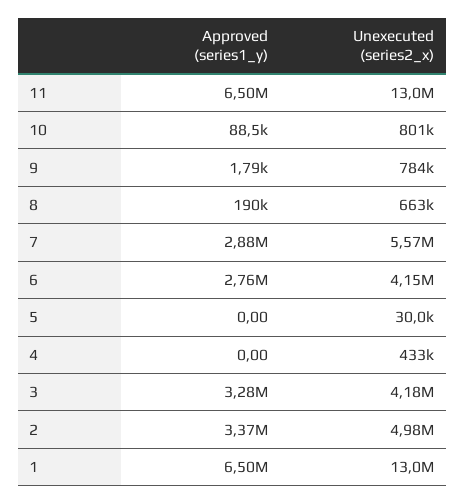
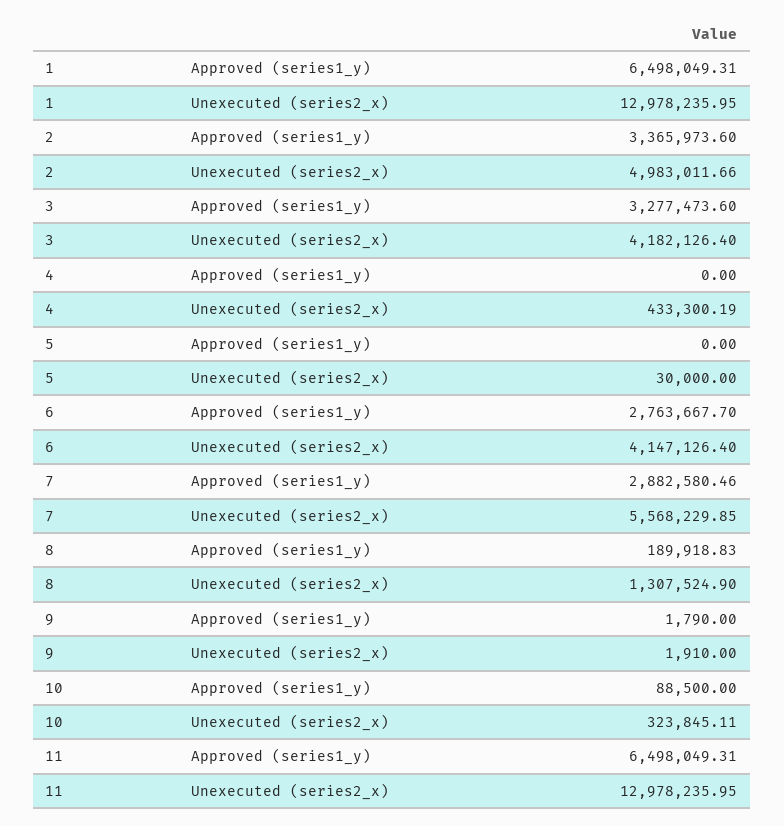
Unexecuted (series2_x), 10: 801000 -> 323845.11
Unexecuted (series2_x), 9: 784000 -> 1910
Unexecuted (series2_x), 8: 663000 -> 1307524.9

